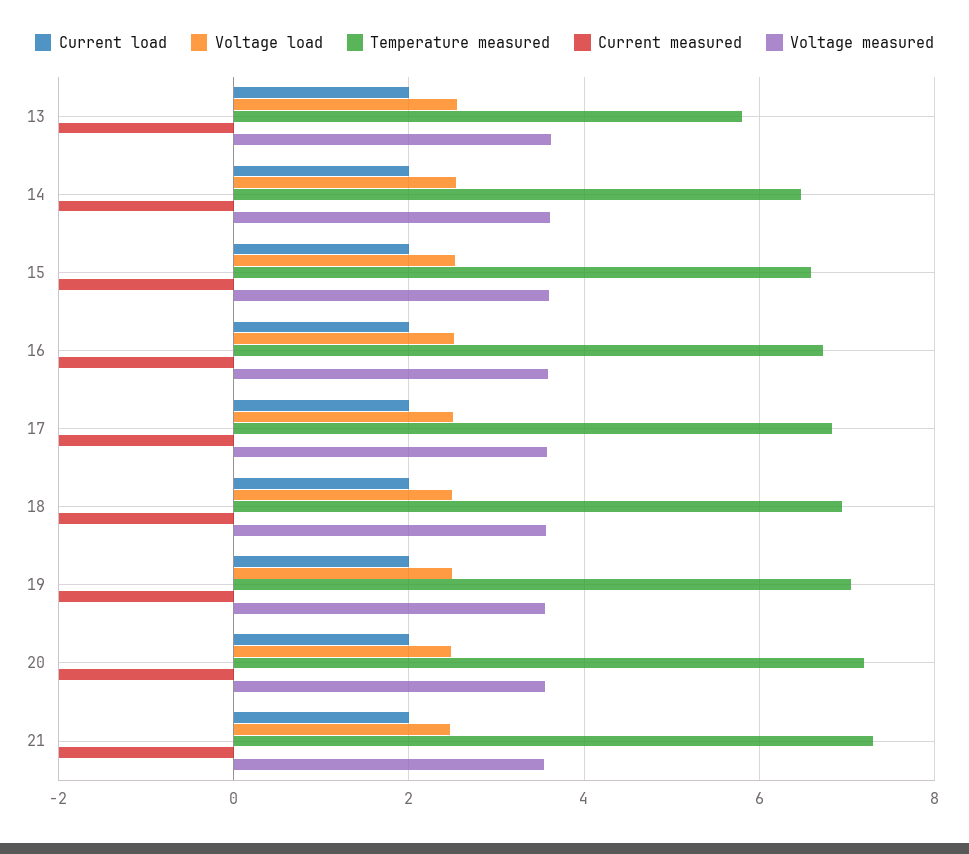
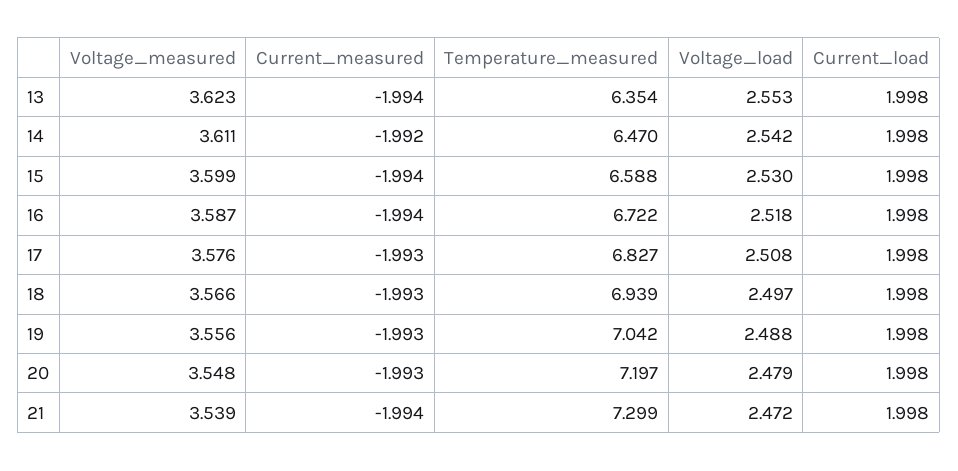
Temperature measured, 13: 5.8 -> 6.354

